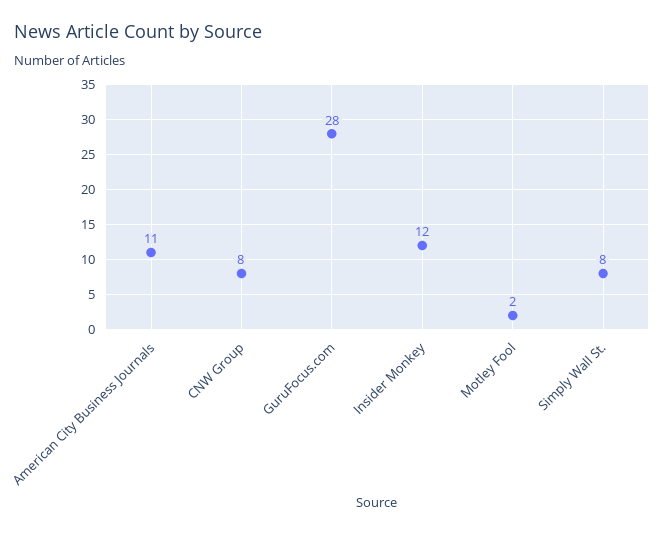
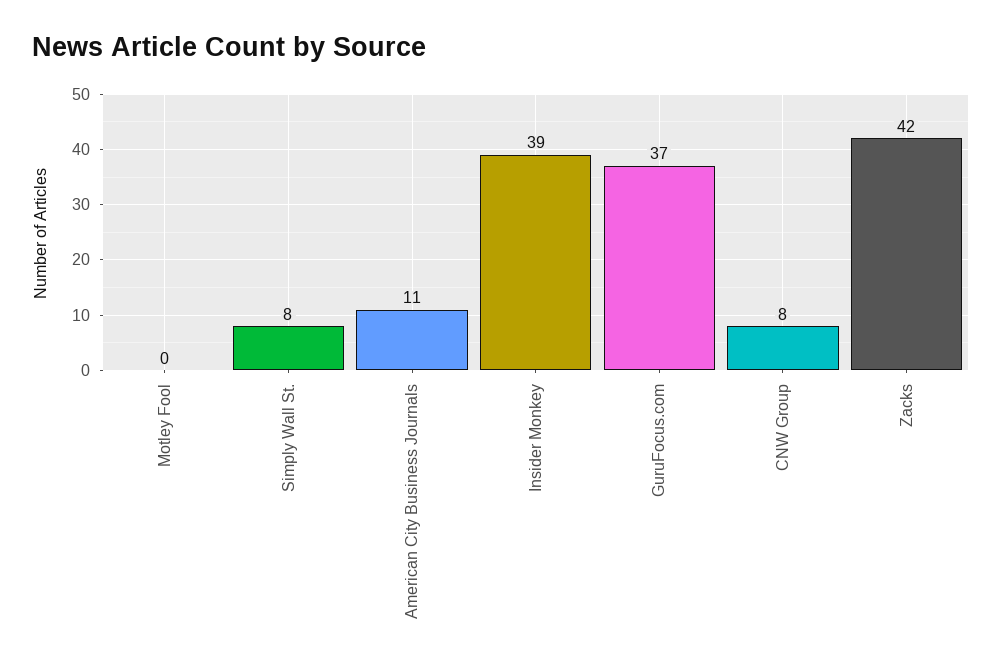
GuruFocus.com: 28 -> 37
Insider Monkey: 12 -> 39
Motley Fool: 2 -> 0
Zacks: none -> 42

